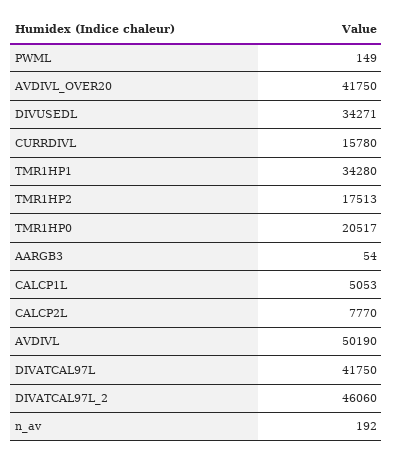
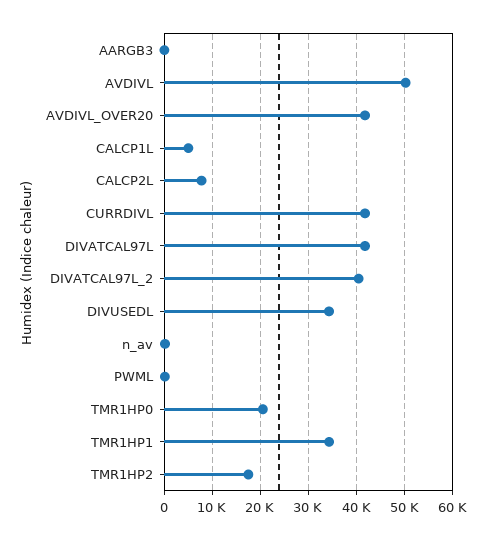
CURRDIVL: 15780 -> 42000
DIVATCAL97L_2: 46060 -> 40000

